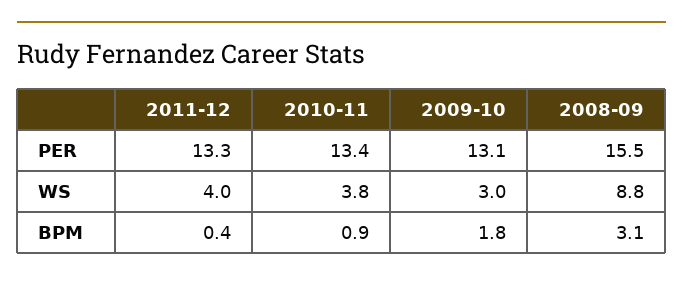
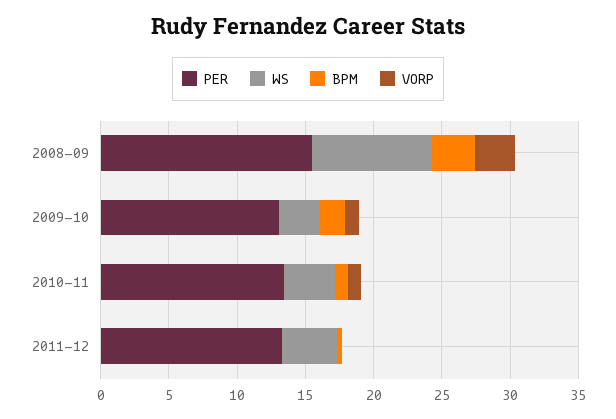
VORP, 2008-09: none -> 3
VORP, 2009-10: none -> 1
VORP, 2010-11: none -> 1
VORP, 2011-12: none -> 0

